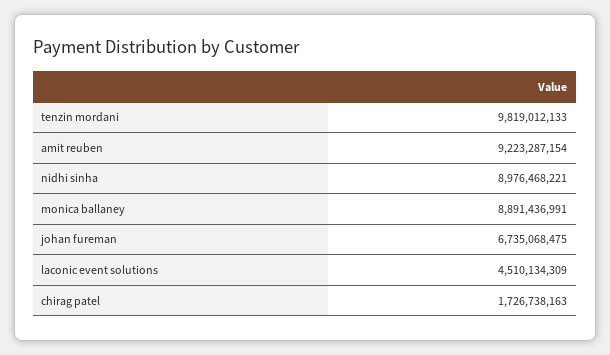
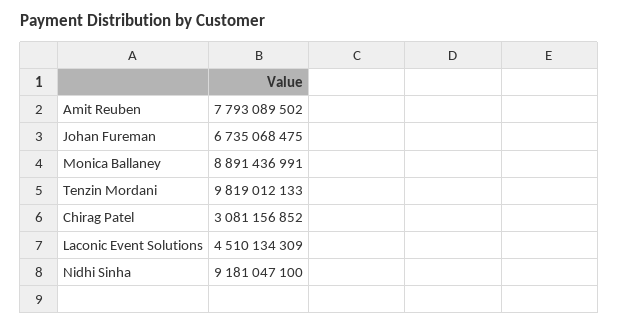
amit reuben: 9223287154 -> 7793089502
nidhi sinha: 8976468221 -> 9181047100
chirag patel: 1726738163 -> 3081156852

